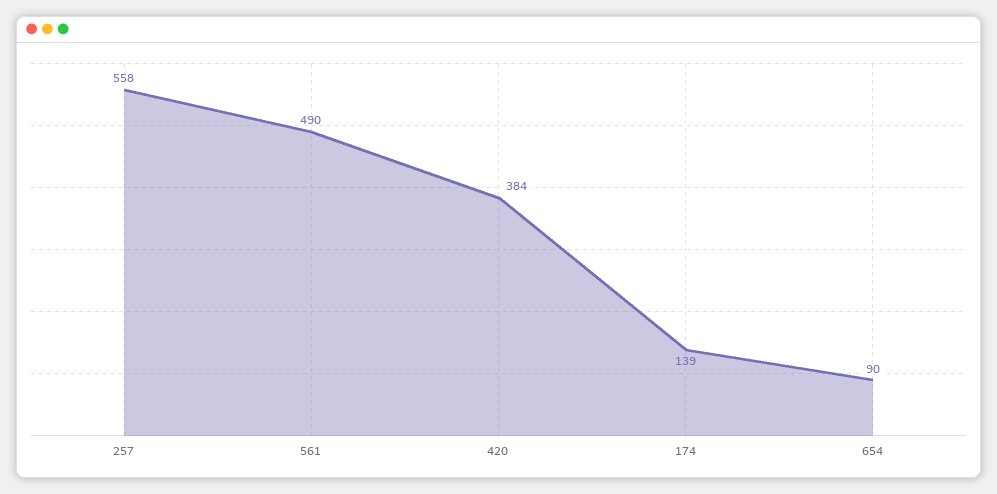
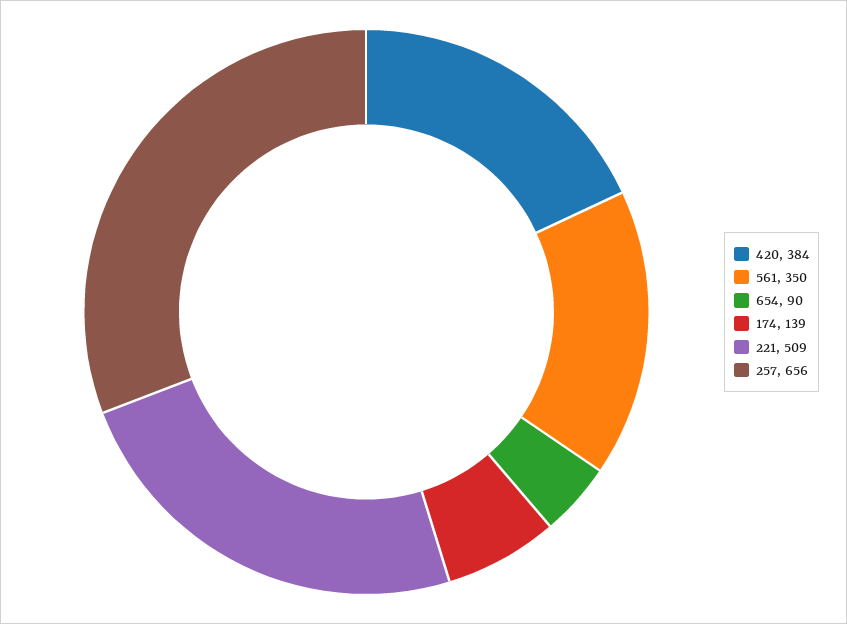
257: 558 -> 656
561: 490 -> 350
221: none -> 509

